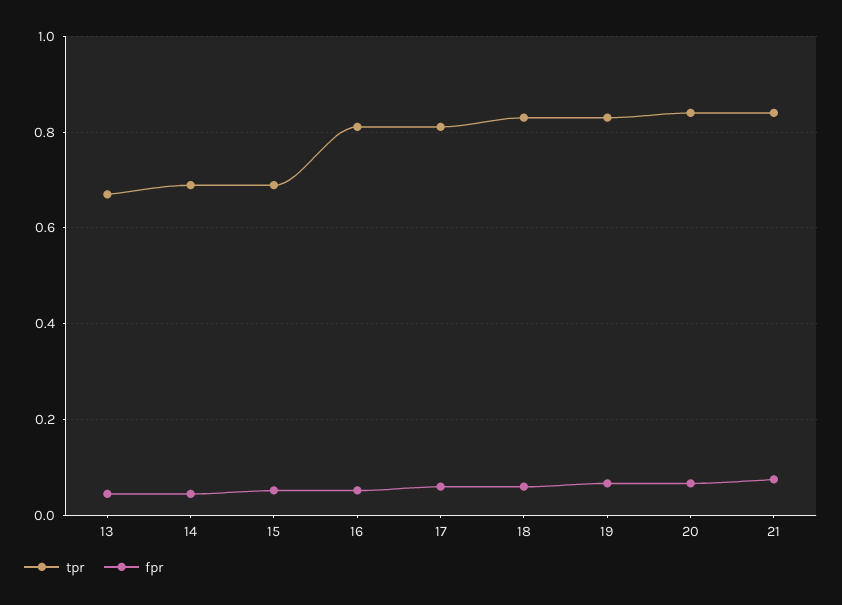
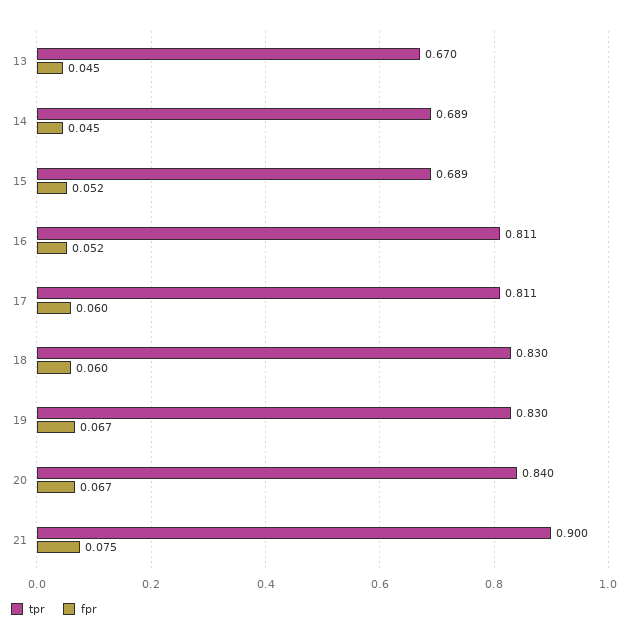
tpr, 21: 0.84 -> 0.9

